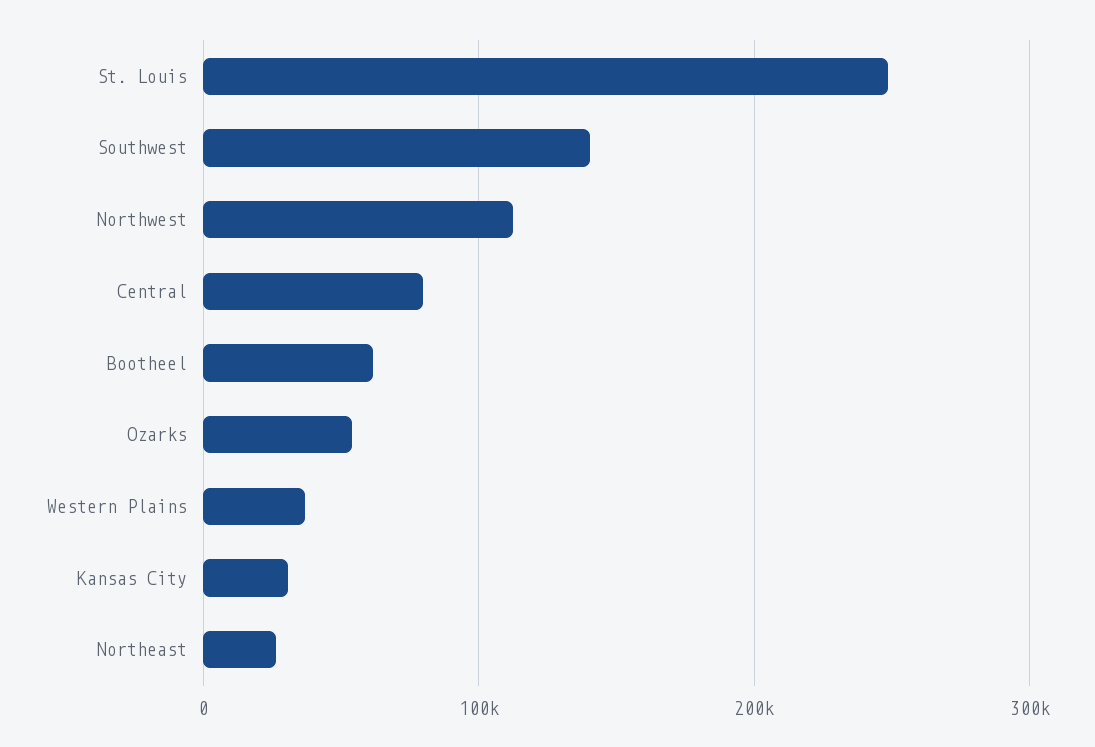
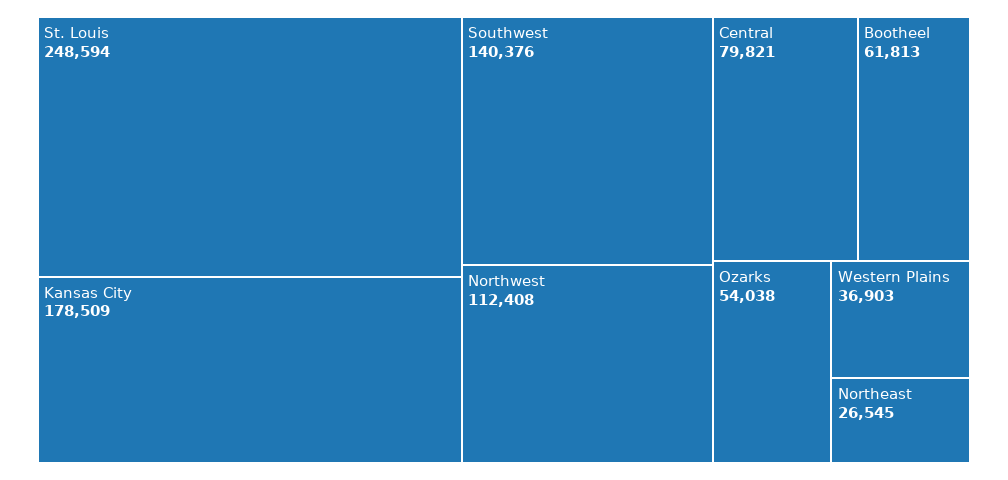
Kansas City: 30000 -> 178509

